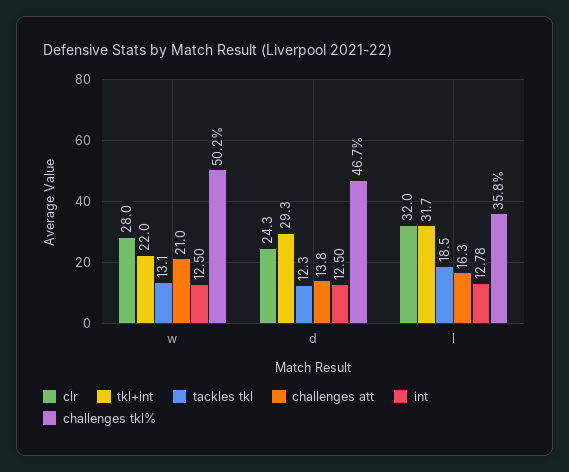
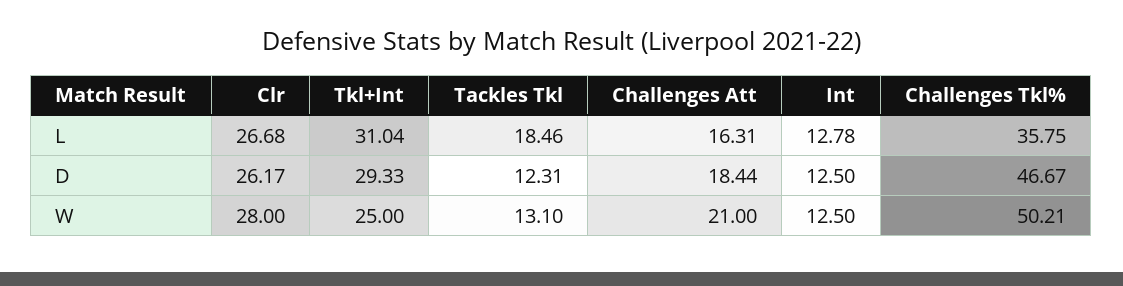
tkl+int, w: 22 -> 25
clr, d: 24.3 -> 26.17
challenges att, d: 13.8 -> 18.44
clr, l: 32 -> 26.68
tkl+int, l: 31.7 -> 31.04

